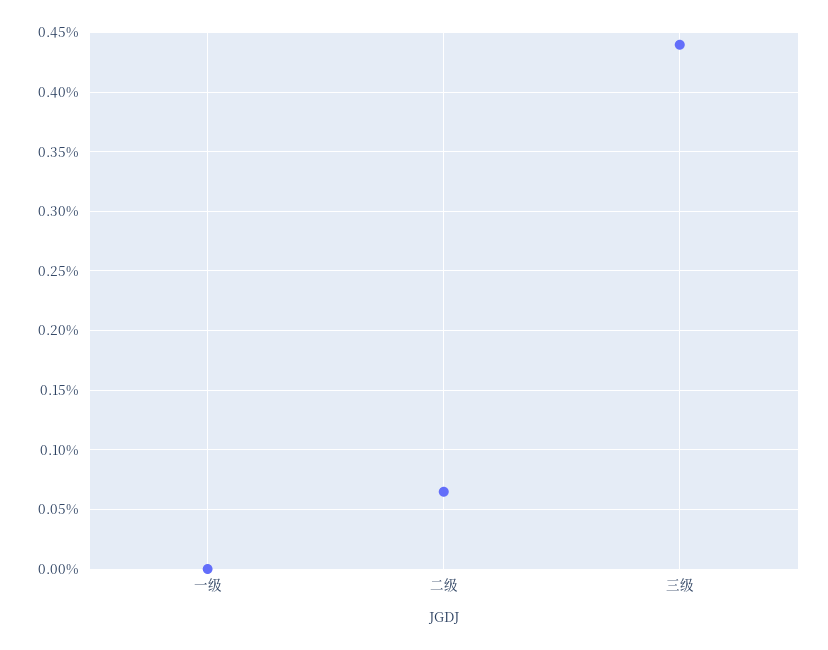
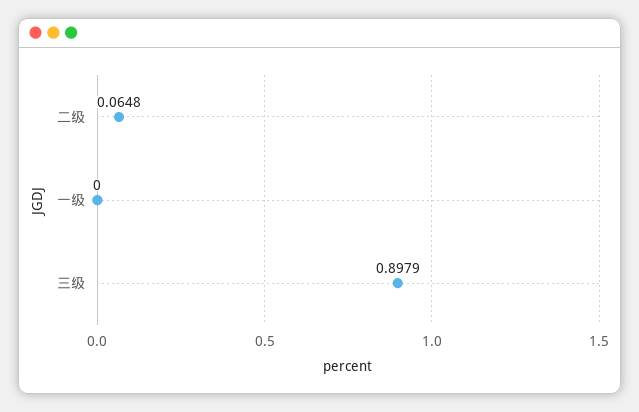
三级: 0.44 -> 0.8979

